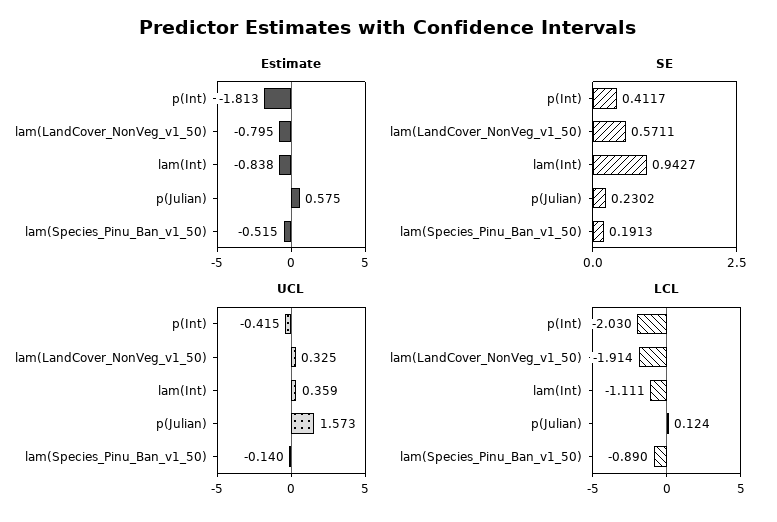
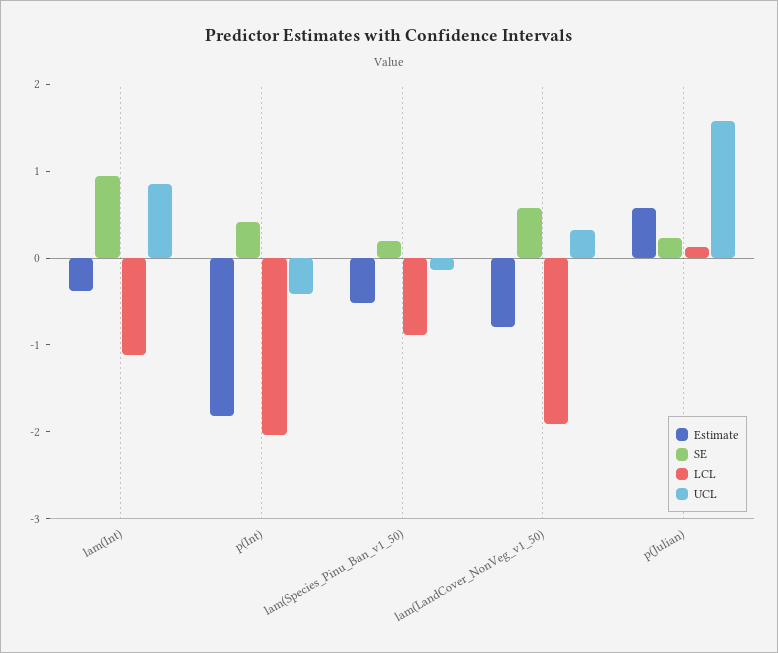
Estimate, lam(Int): -0.838 -> -0.4
UCL, lam(Int): 0.359 -> 0.8

